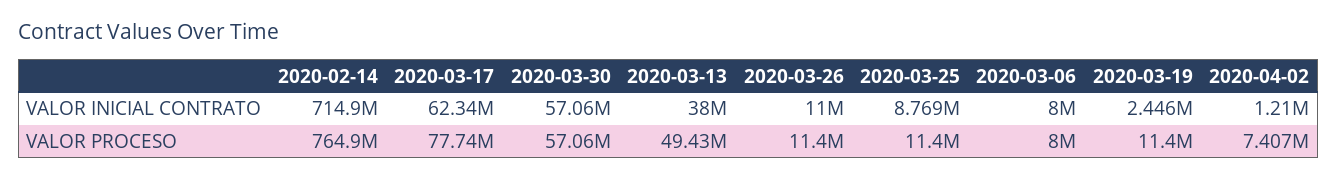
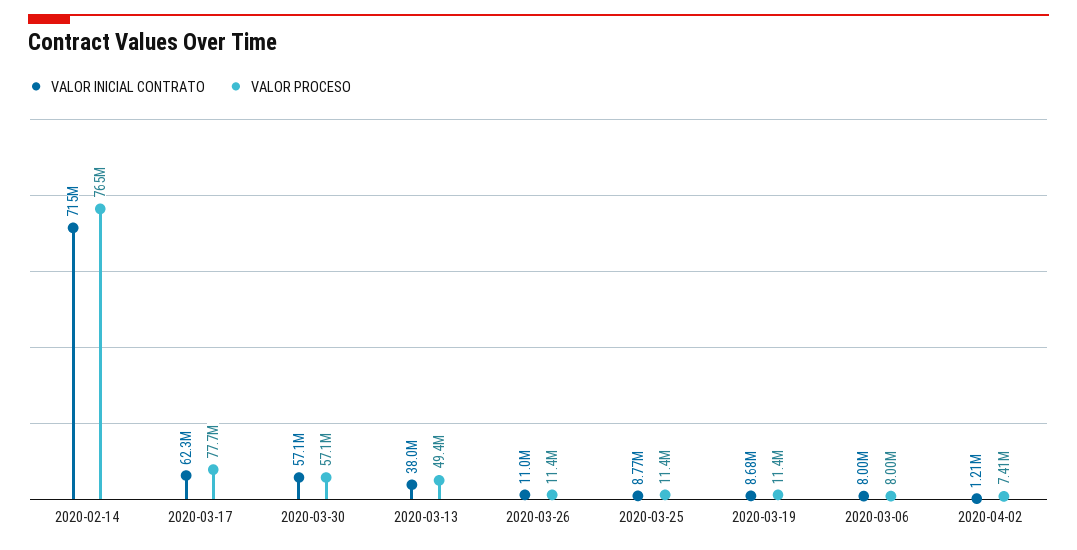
VALOR INICIAL CONTRATO, 2020-03-19: 2446000 -> 8680000

